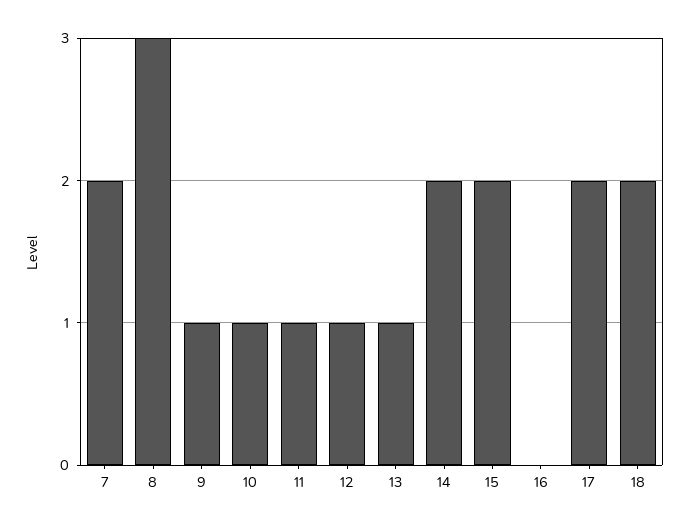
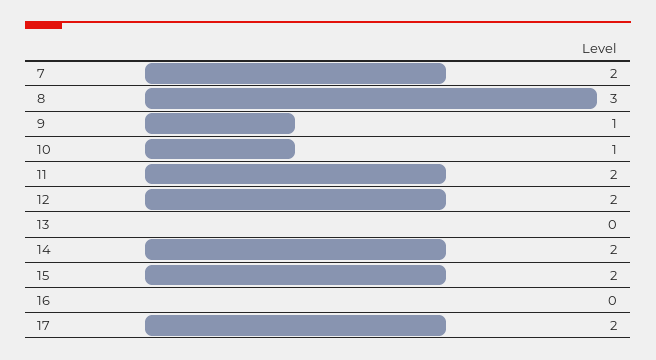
11: 1 -> 2
12: 1 -> 2
13: 1 -> 0
18: 2 -> none

